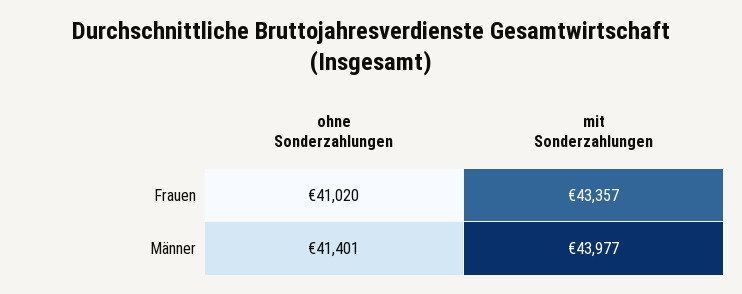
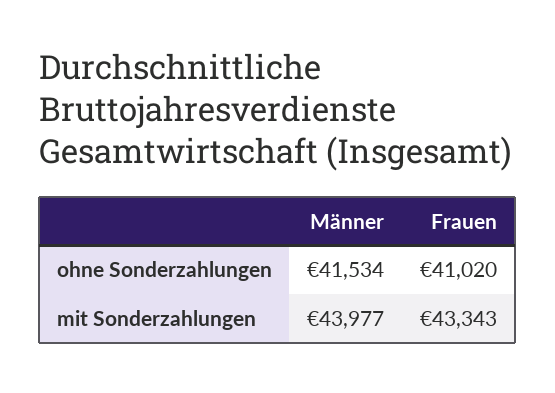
mit Sonderzahlungen, Frauen: 43357 -> 43343
ohne Sonderzahlungen, Männer: 41401 -> 41534

